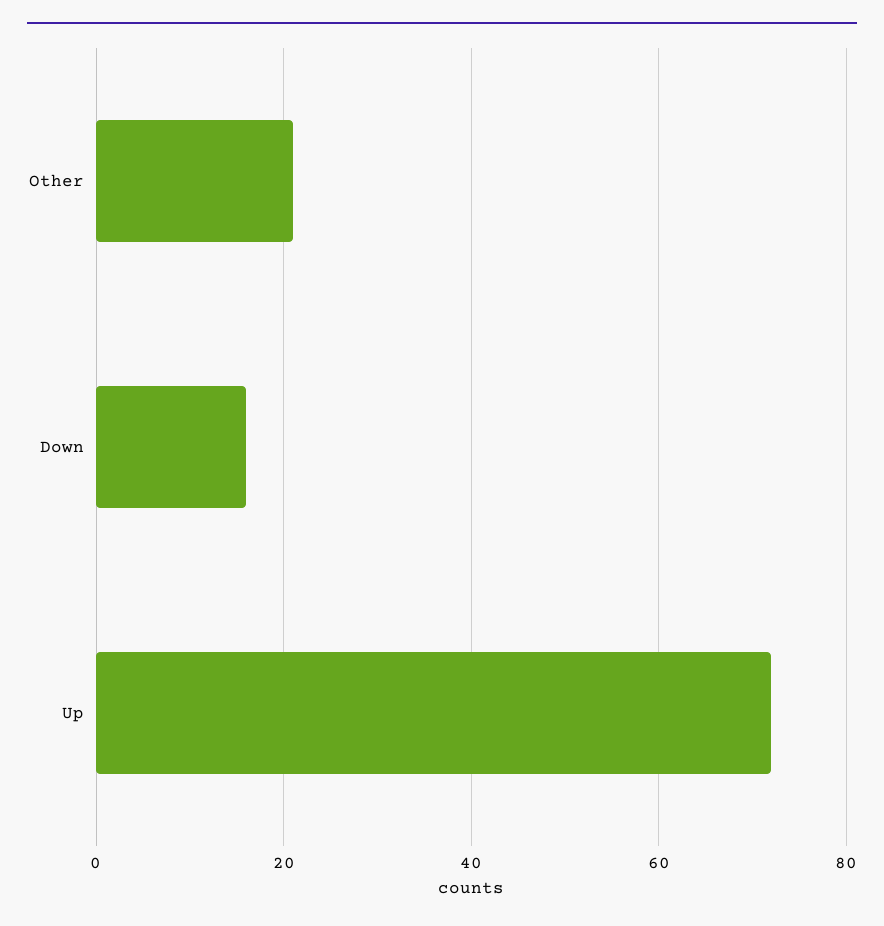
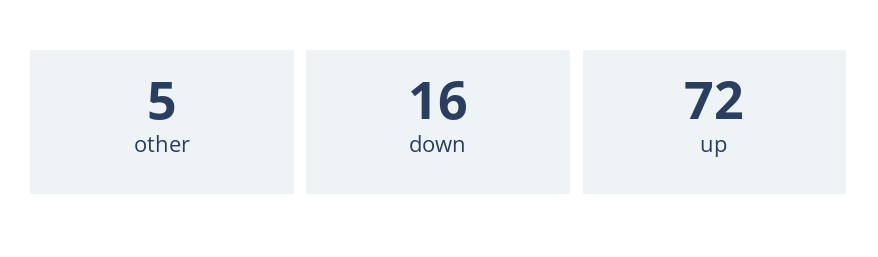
Other: 20 -> 5

